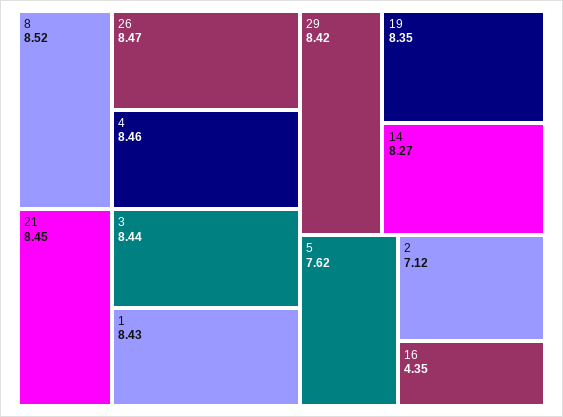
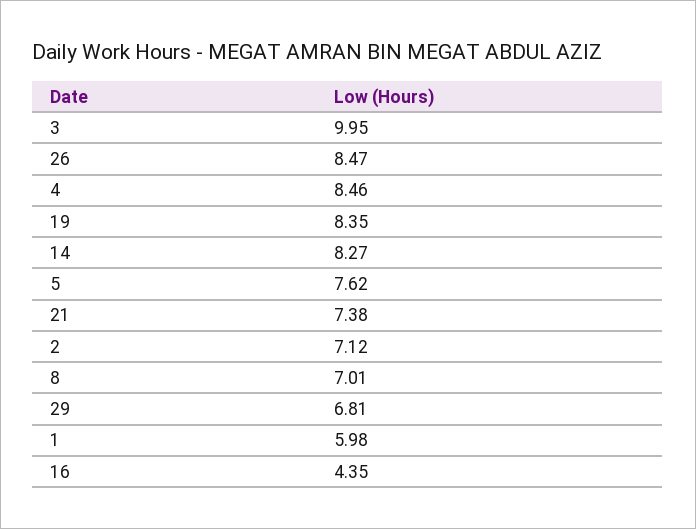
8: 8.52 -> 7.01
21: 8.45 -> 7.38
3: 8.44 -> 9.95
1: 8.43 -> 5.98
29: 8.42 -> 6.81

